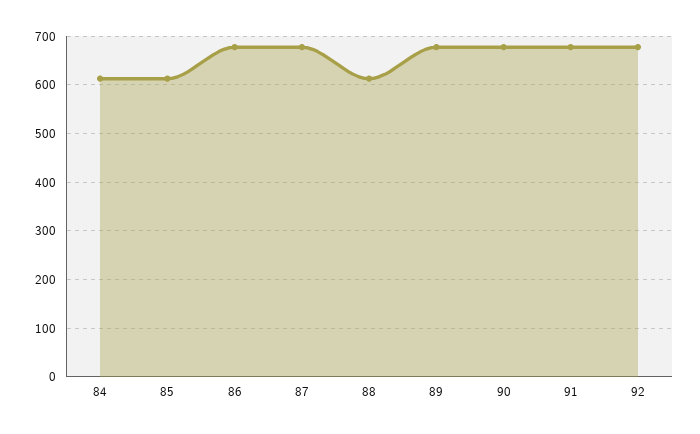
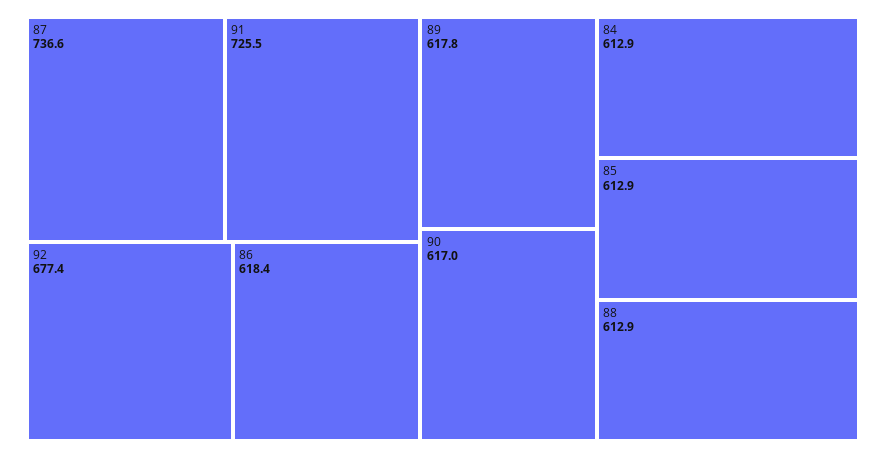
86: 680 -> 618.4
87: 680 -> 736.6
89: 680 -> 617.8
90: 680 -> 617
91: 680 -> 725.5

